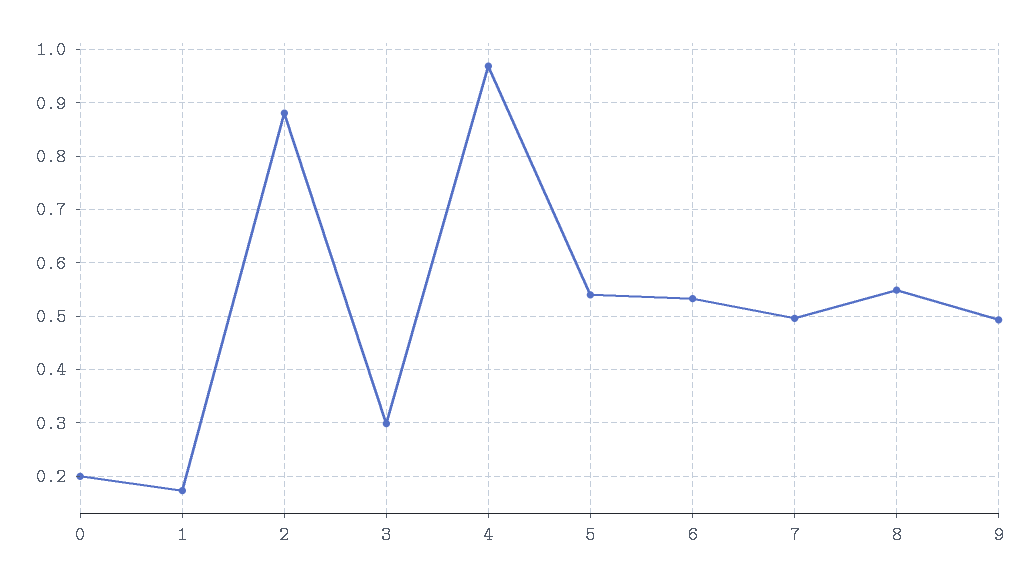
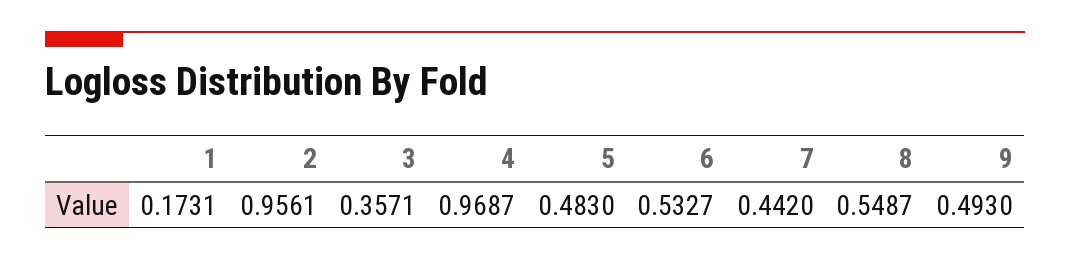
0: 0.2 -> none
2: 0.88 -> 0.9561
3: 0.3 -> 0.3571
5: 0.54 -> 0.483
7: 0.5 -> 0.442

